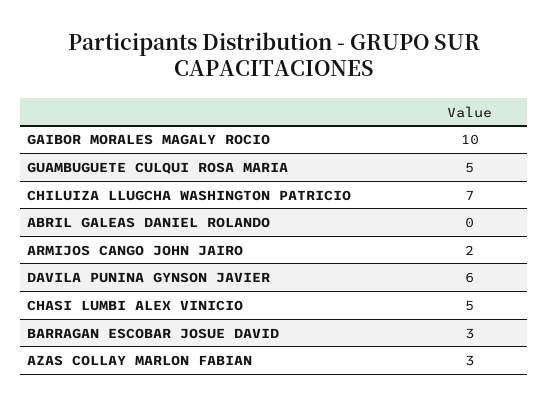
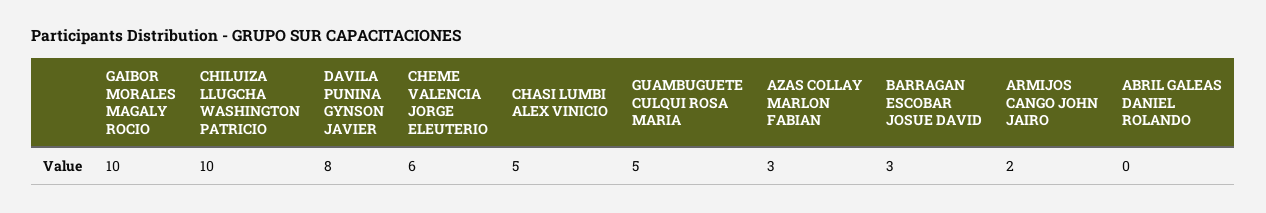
CHILUIZA LLUGCHA WASHINGTON PATRICIO: 7 -> 10
DAVILA PUNINA GYNSON JAVIER: 6 -> 8
CHEME VALENCIA JORGE ELEUTERIO: none -> 6

